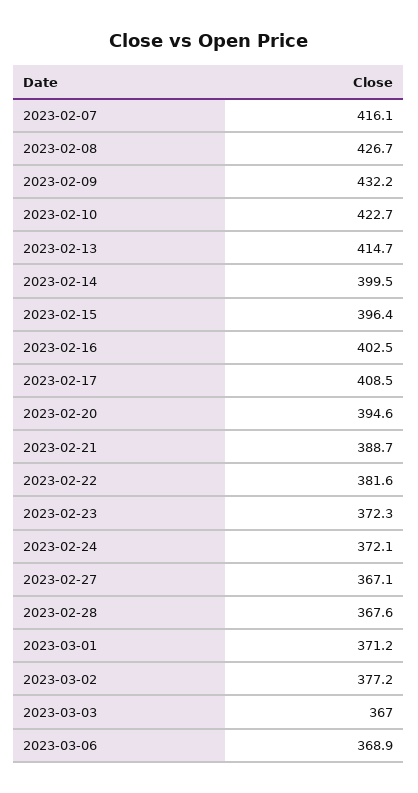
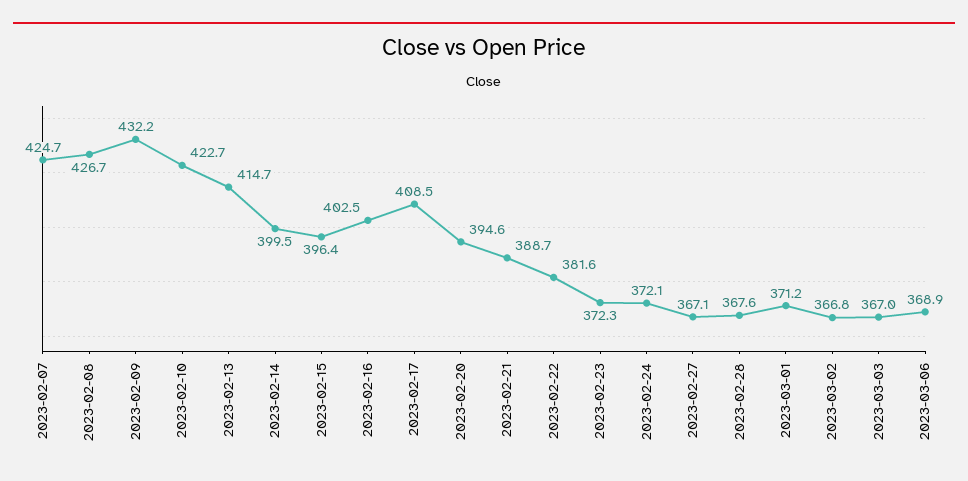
2023-02-07: 416.1 -> 424.7
2023-03-02: 377.2 -> 366.8

